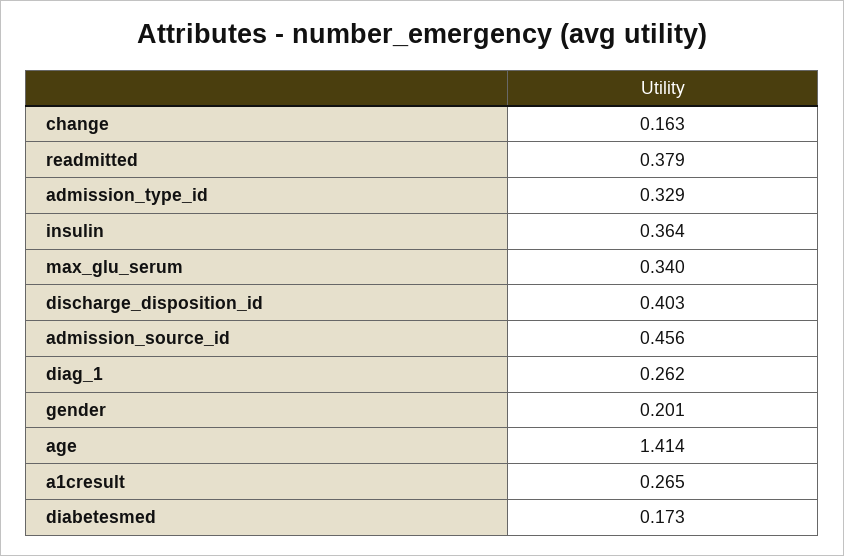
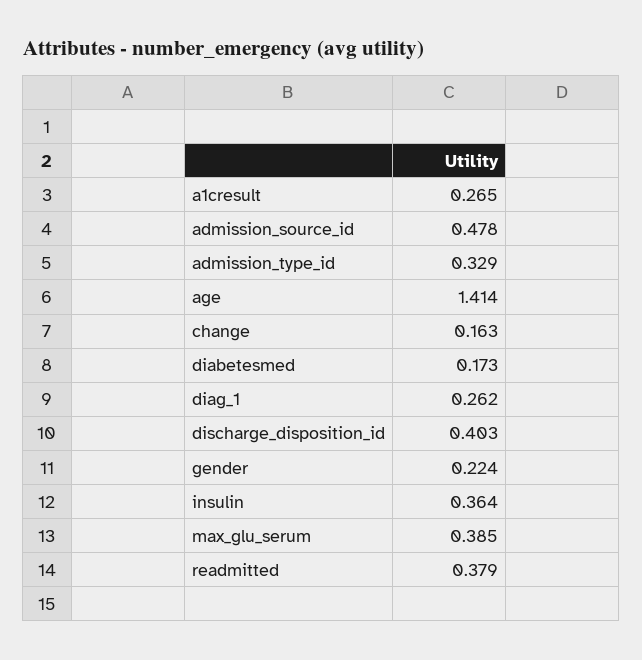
max_glu_serum: 0.34 -> 0.385
admission_source_id: 0.456 -> 0.478
gender: 0.201 -> 0.224

